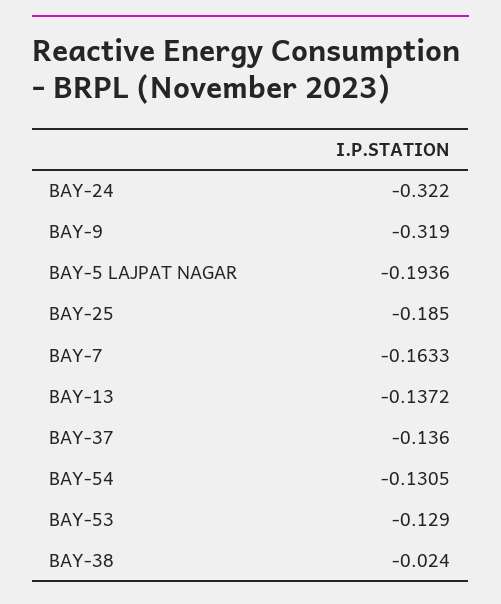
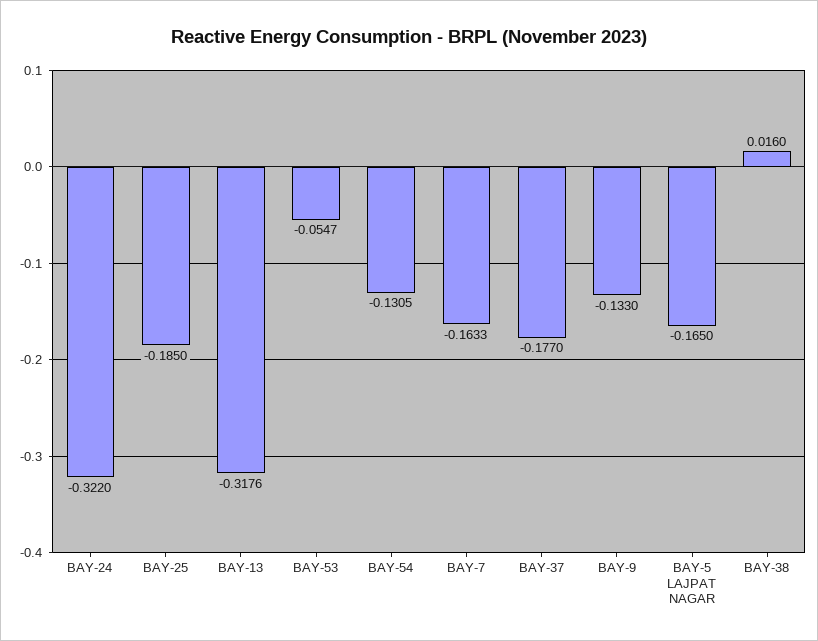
BAY-9: -0.319 -> -0.133
BAY-5 LAJPAT NAGAR: -0.1936 -> -0.165
BAY-13: -0.1372 -> -0.3176
BAY-37: -0.136 -> -0.177
BAY-53: -0.129 -> -0.0547
BAY-38: -0.024 -> 0.016

